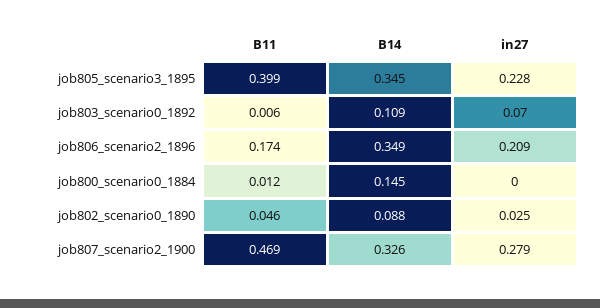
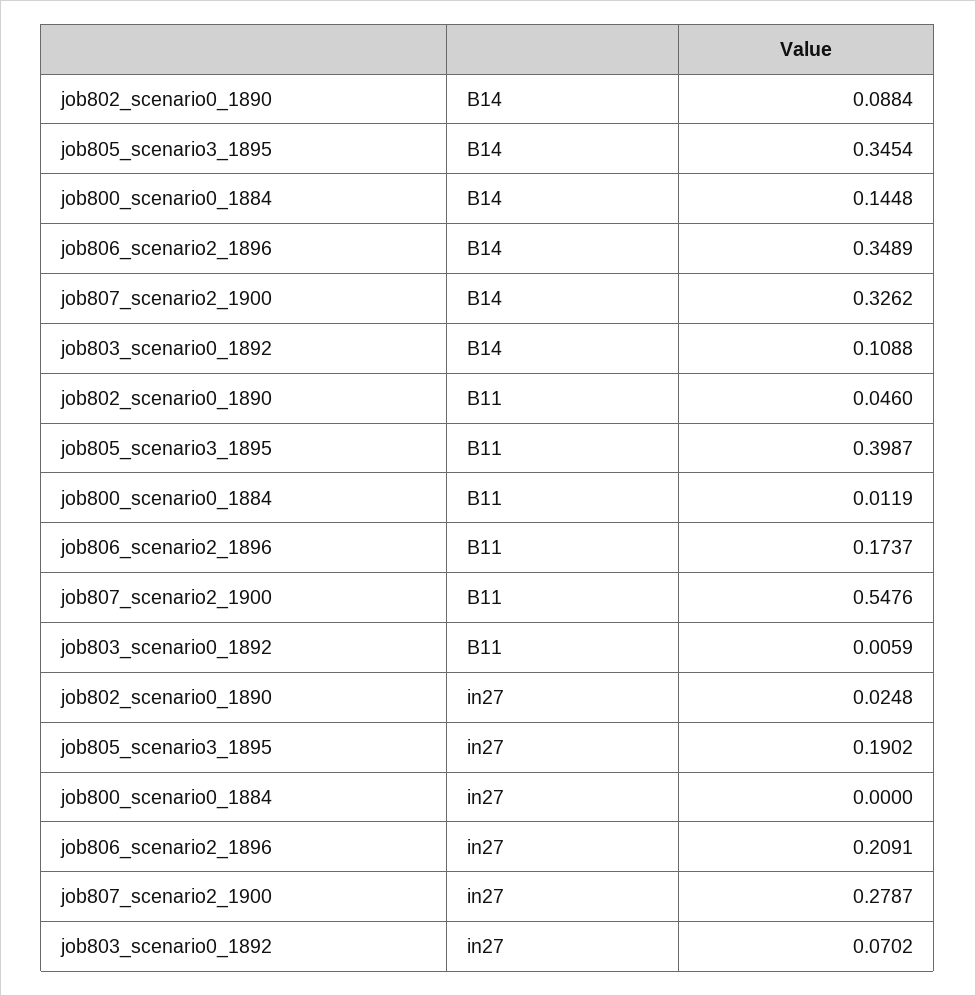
in27, job805_scenario3_1895: 0.228 -> 0.1902
B11, job807_scenario2_1900: 0.469 -> 0.5476

